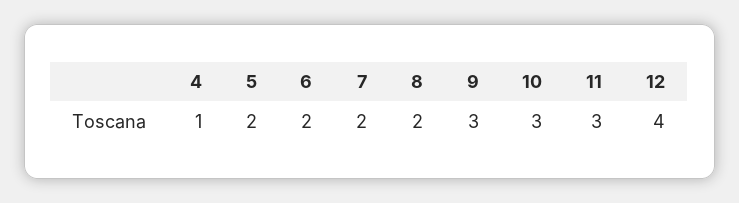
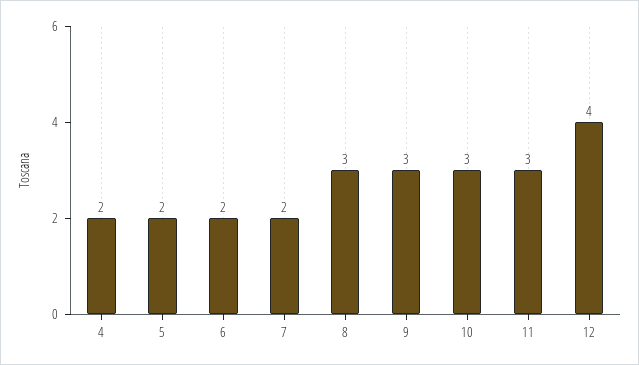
4: 1 -> 2
8: 2 -> 3

